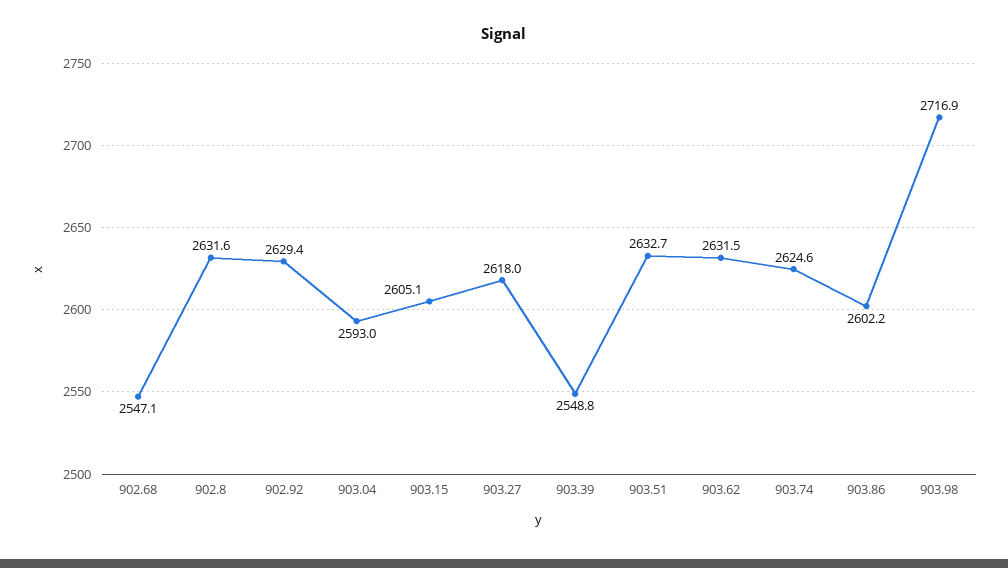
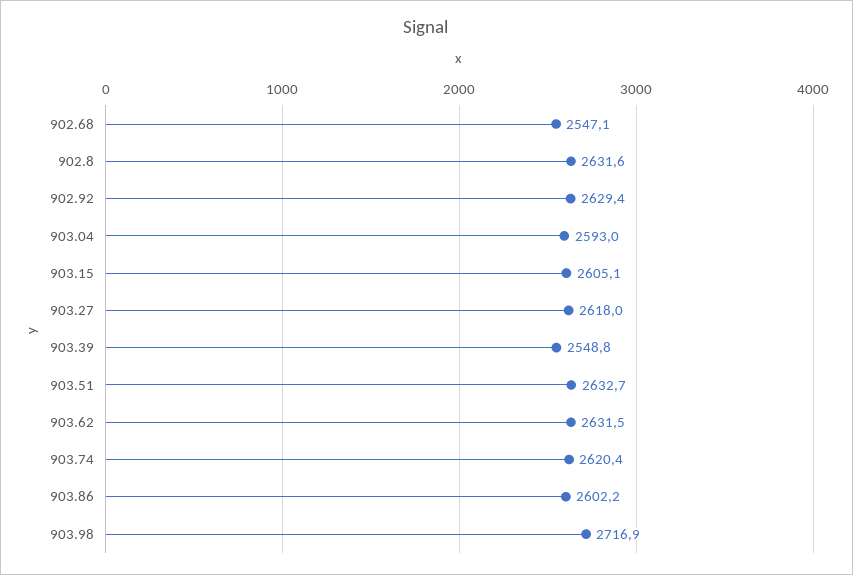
903.74: 2624.6 -> 2620.4

